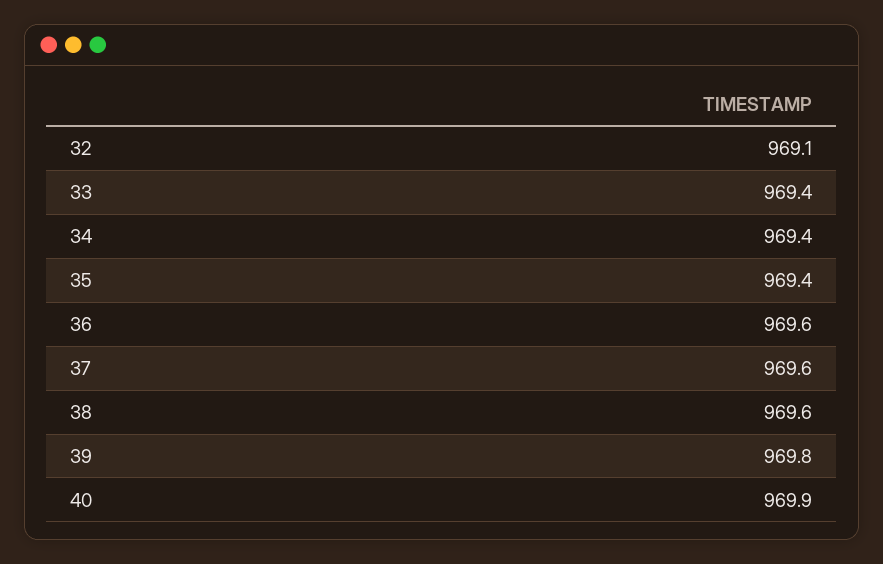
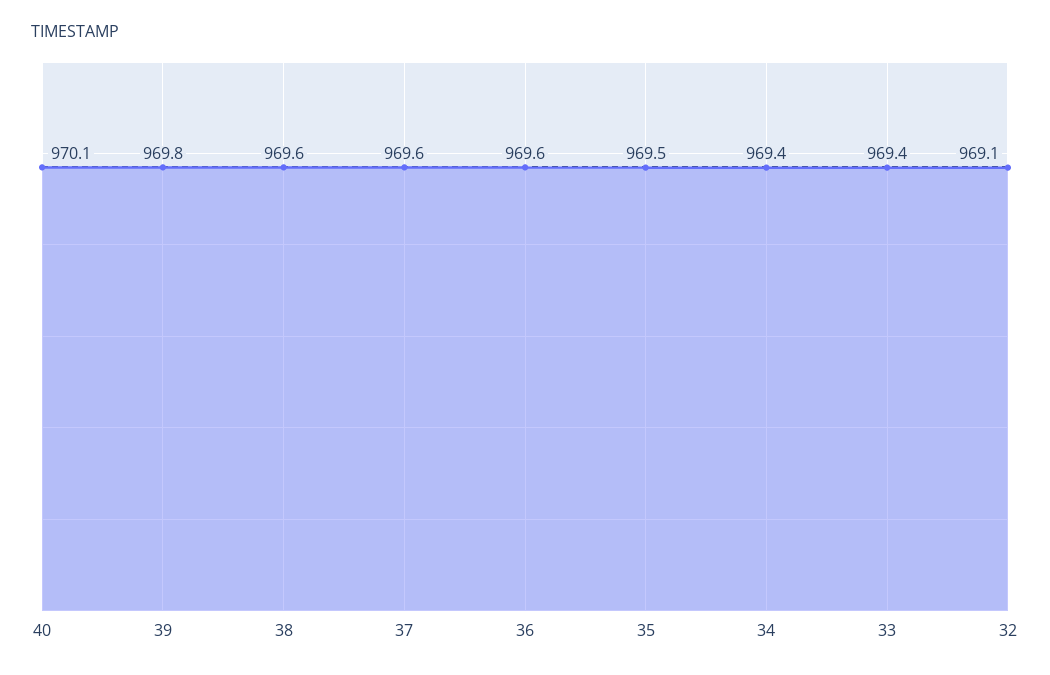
35: 969.4 -> 969.5
40: 969.9 -> 970.1

